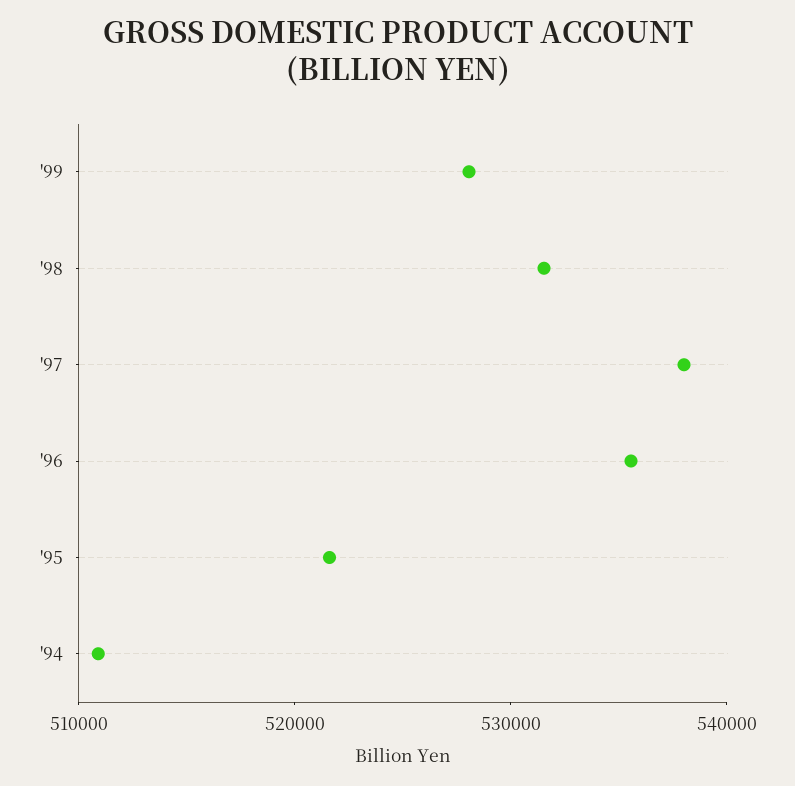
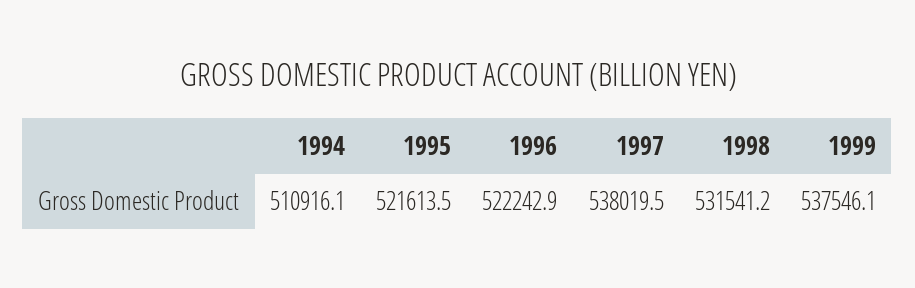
'99: 528000 -> 537546.1
'96: 536000 -> 522242.9

